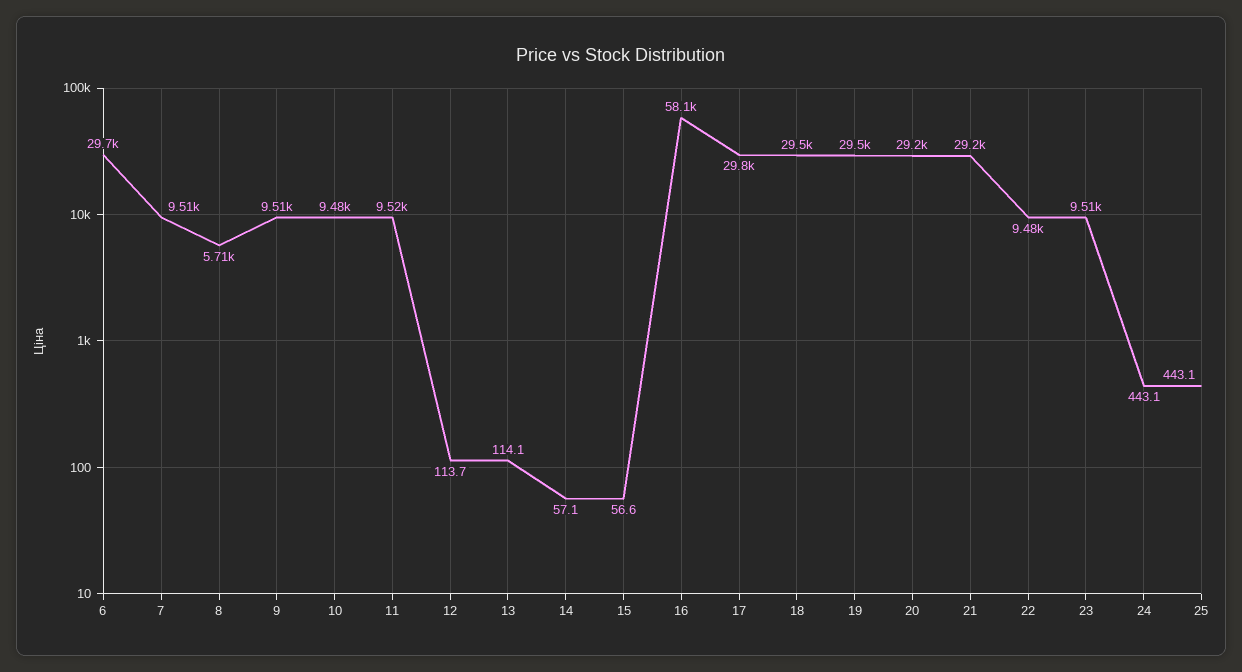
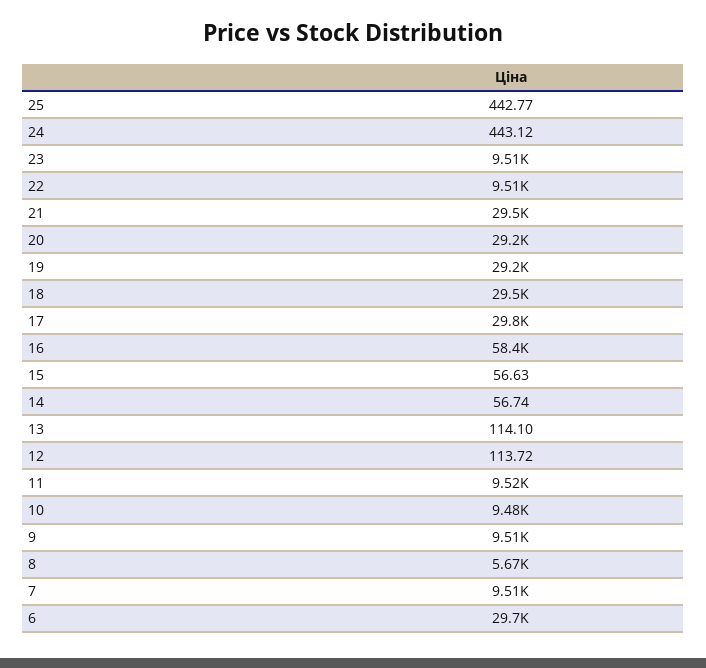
8: 5710 -> 5670
14: 57.1 -> 56.74
16: 58100 -> 58400
19: 29500 -> 29200
21: 29200 -> 29500
22: 9480 -> 9510
25: 443.1 -> 442.77

